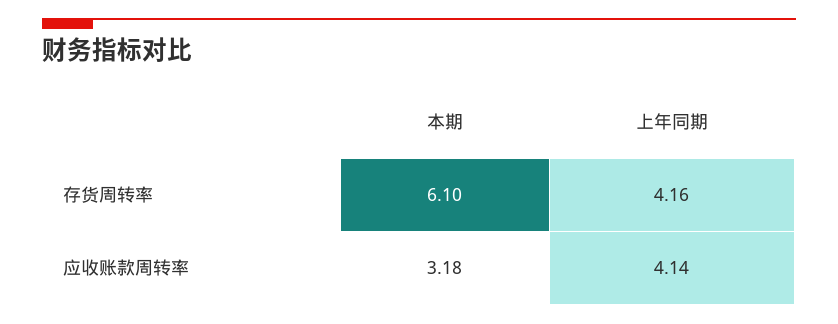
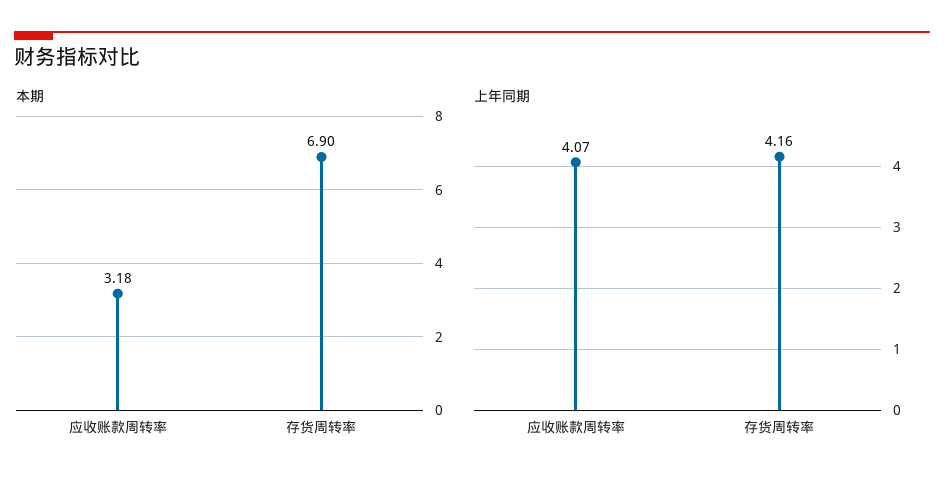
本期, 存货周转率: 6.1 -> 6.9
上年同期, 应收账款周转率: 4.14 -> 4.07

